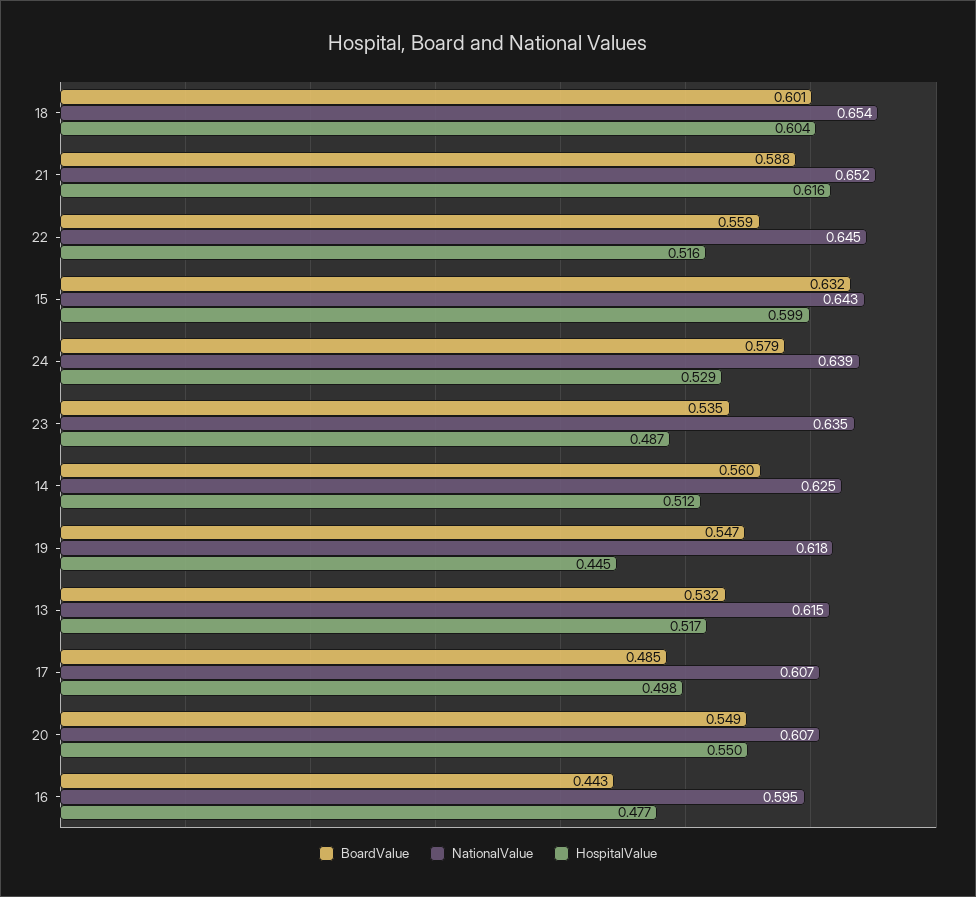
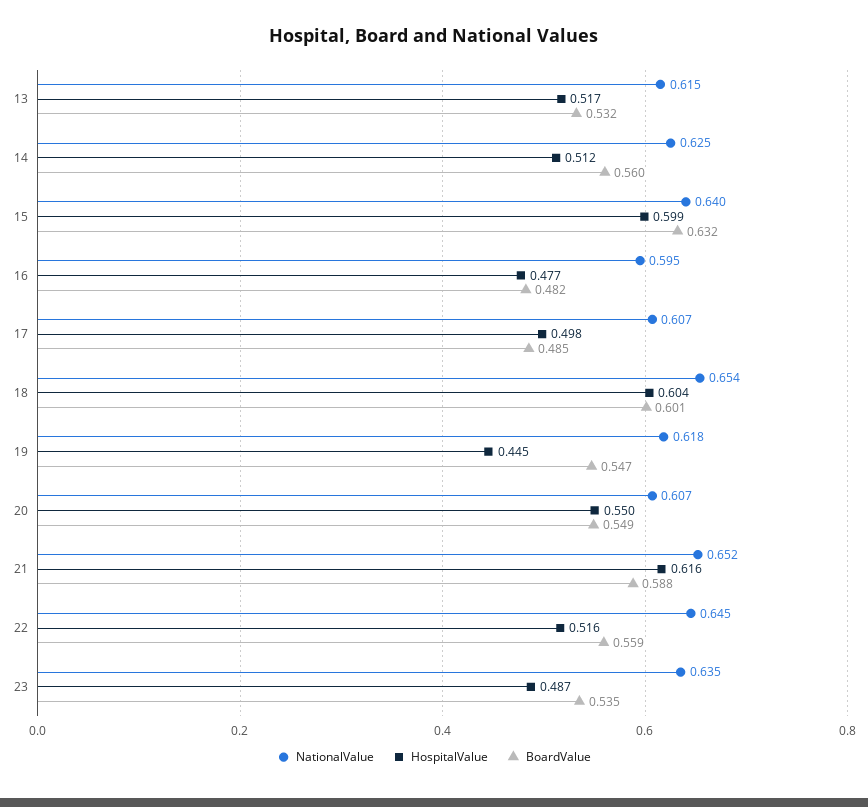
NationalValue, 15: 0.643 -> 0.64
BoardValue, 24: 0.579 -> none
NationalValue, 24: 0.639 -> none
HospitalValue, 24: 0.529 -> none
BoardValue, 16: 0.443 -> 0.482

